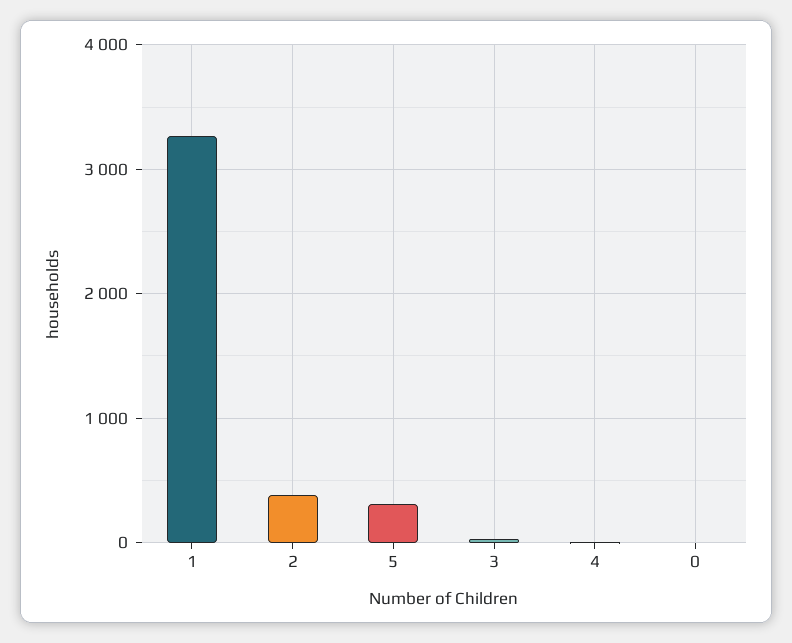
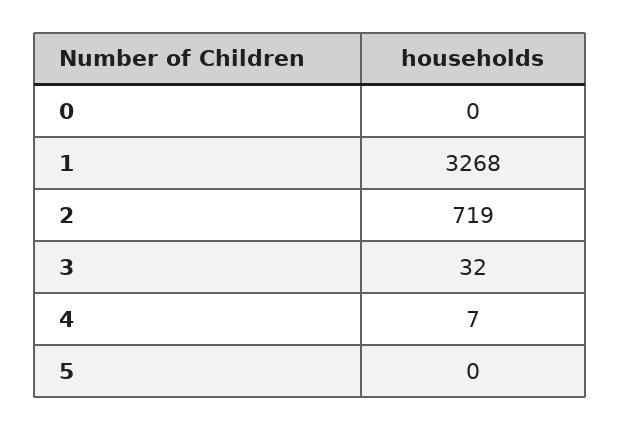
2: 400 -> 719
5: 300 -> 0

